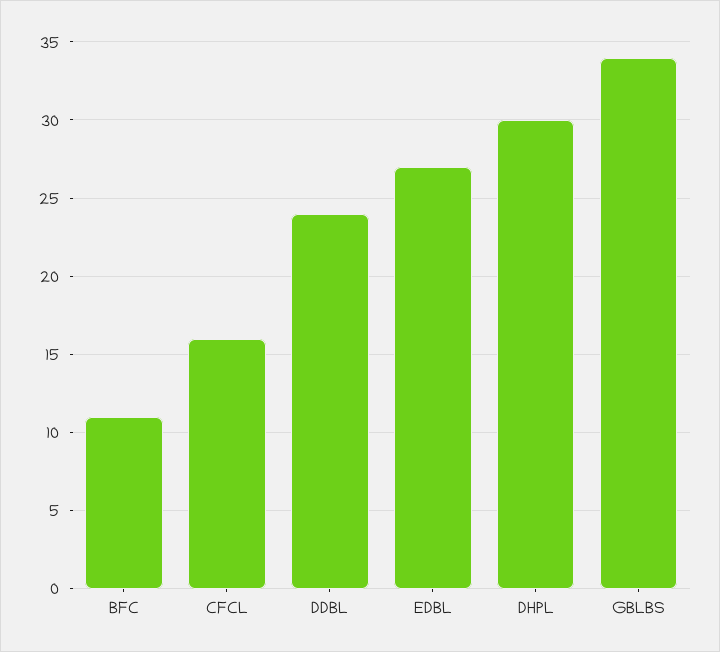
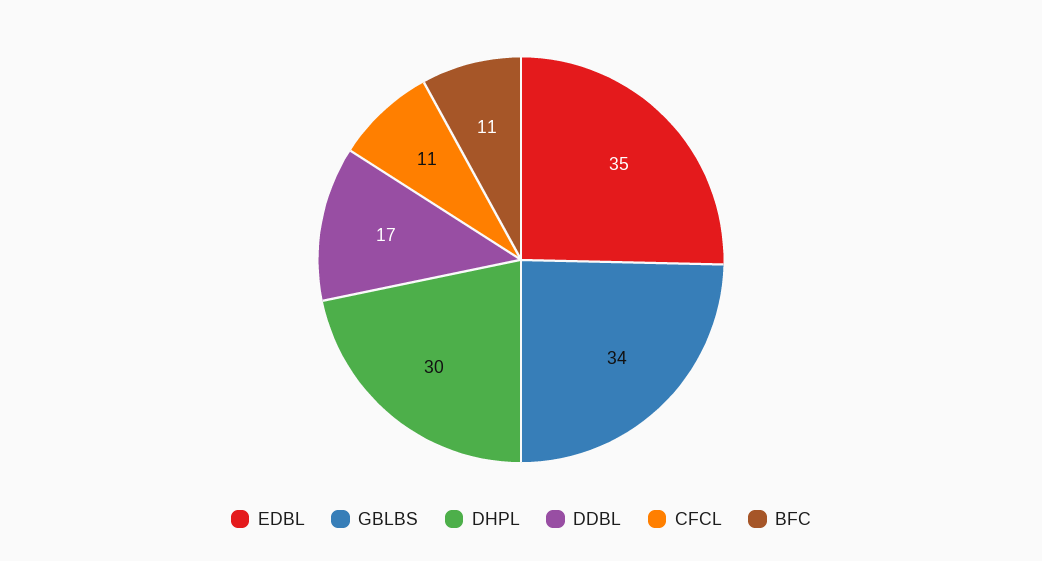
CFCL: 16 -> 11
DDBL: 24 -> 17
EDBL: 27 -> 35

